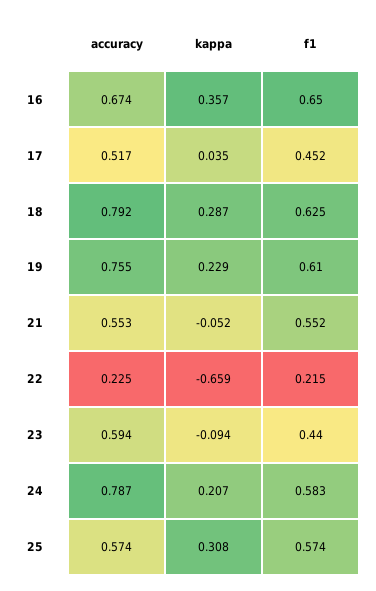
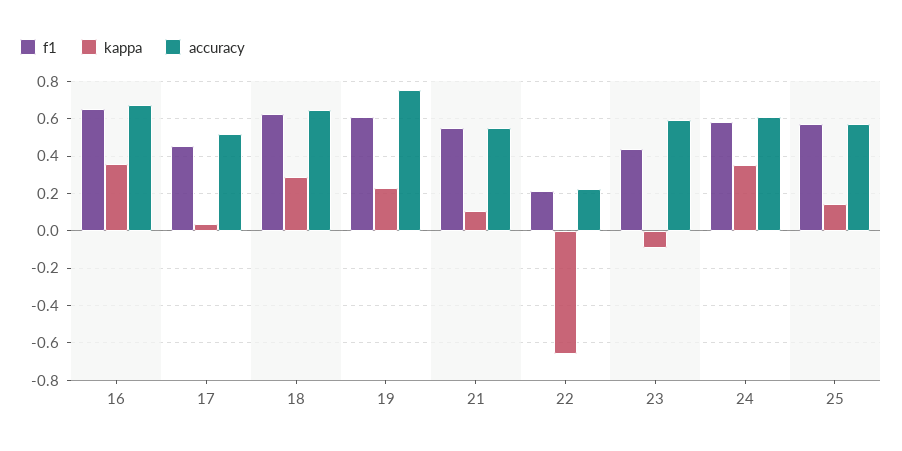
accuracy, 18: 0.792 -> 0.65
kappa, 21: -0.052 -> 0.1
accuracy, 24: 0.787 -> 0.6
kappa, 24: 0.207 -> 0.35
kappa, 25: 0.308 -> 0.15

